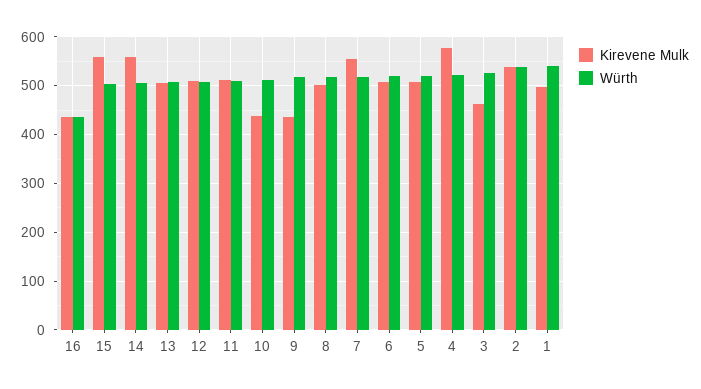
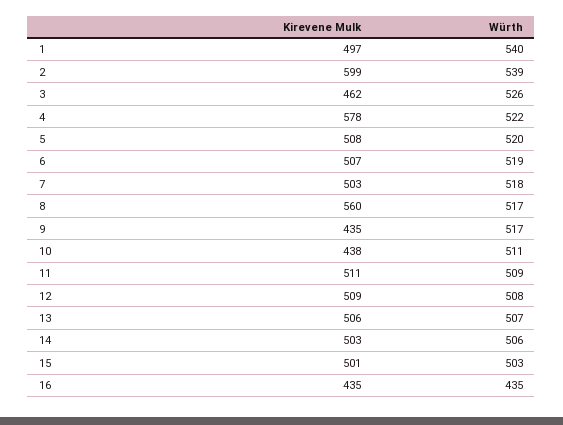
Kirevene Mulk, 15: 560 -> 501
Kirevene Mulk, 14: 560 -> 503
Kirevene Mulk, 8: 500 -> 560
Kirevene Mulk, 7: 560 -> 503
Kirevene Mulk, 2: 540 -> 599

